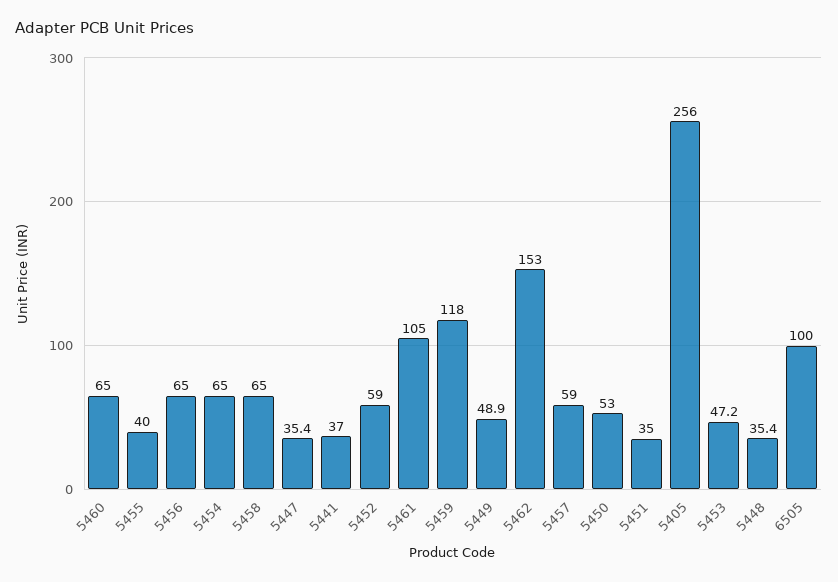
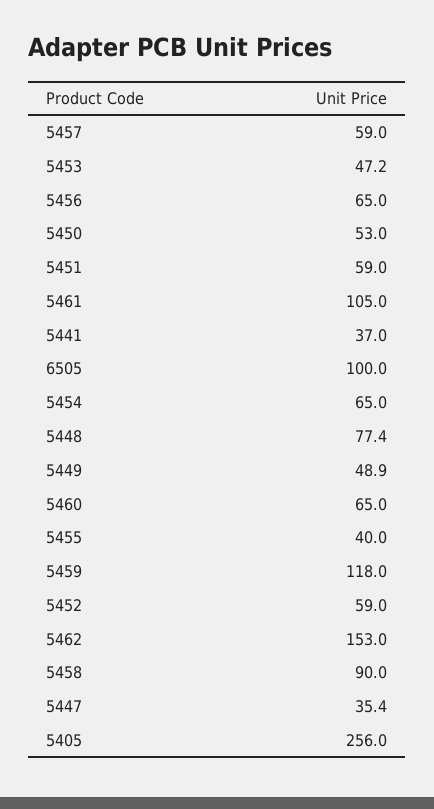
5458: 65 -> 90
5451: 35 -> 59
5448: 35.4 -> 77.4

